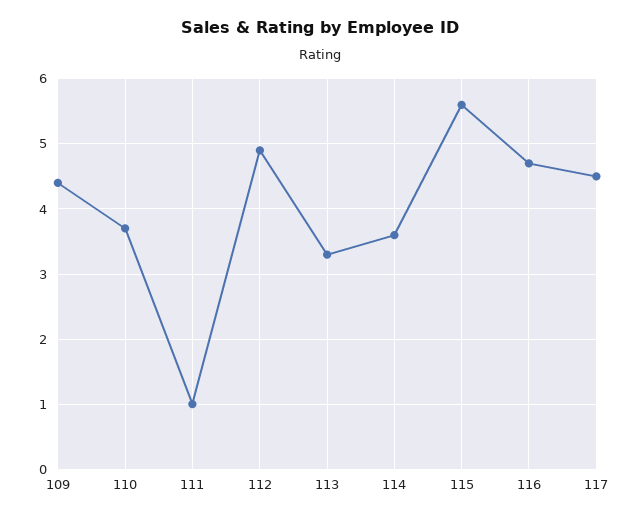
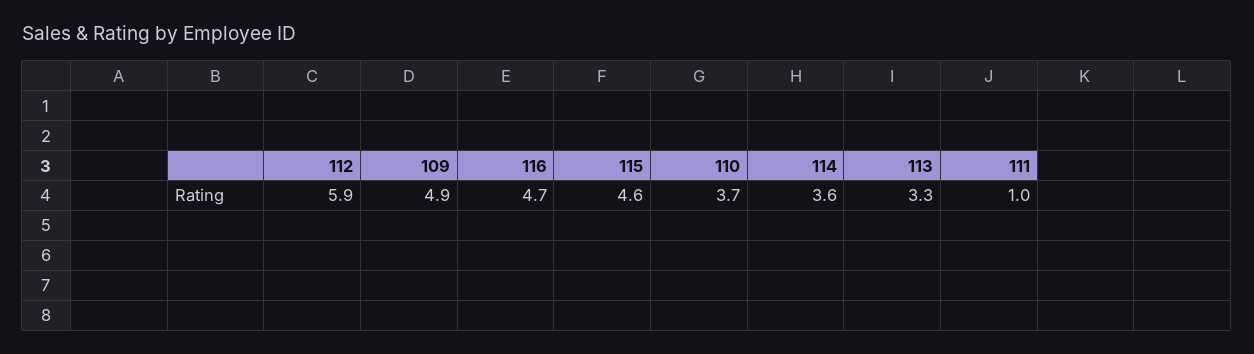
109: 4.4 -> 4.9
112: 4.9 -> 5.9
115: 5.6 -> 4.6
117: 4.5 -> none

